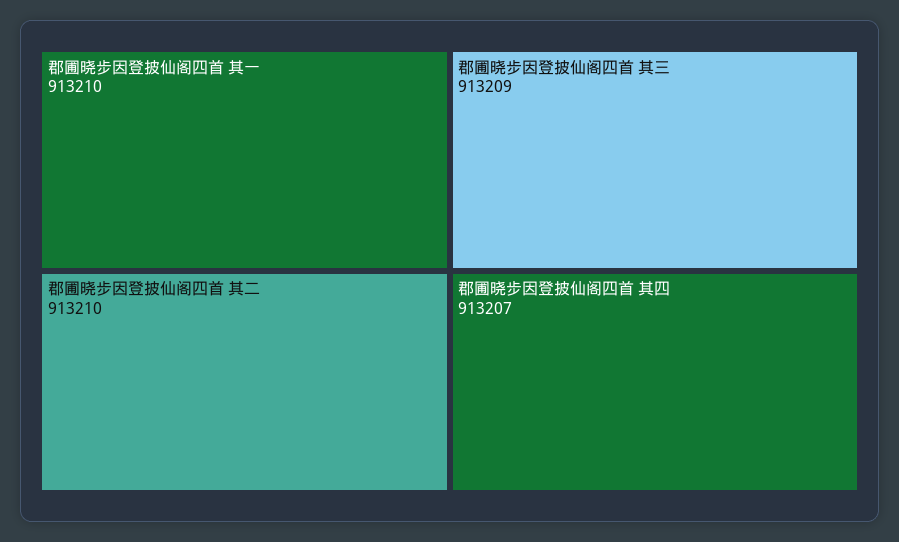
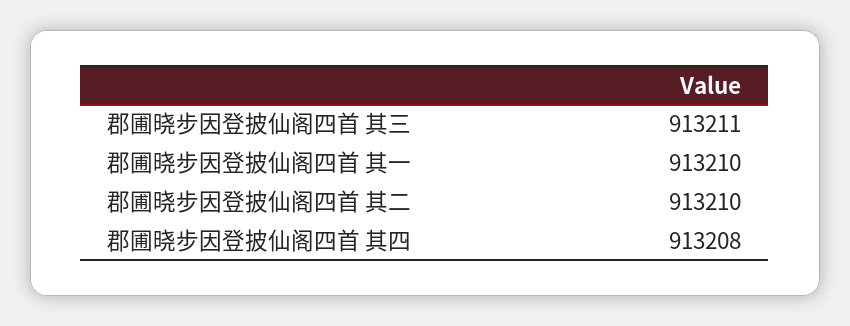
郡圃晓步因登披仙阁四首 其三: 913209 -> 913211
郡圃晓步因登披仙阁四首 其四: 913207 -> 913208

